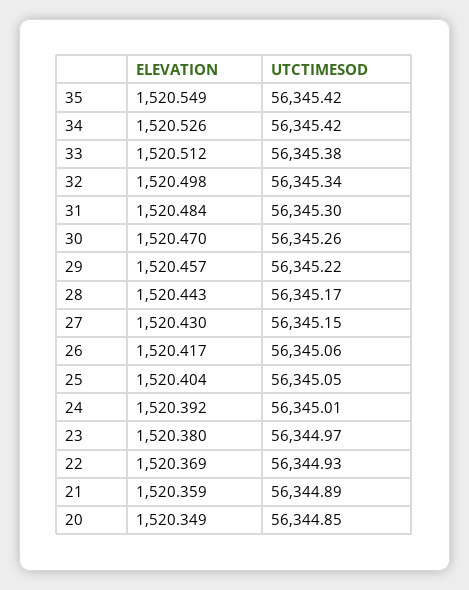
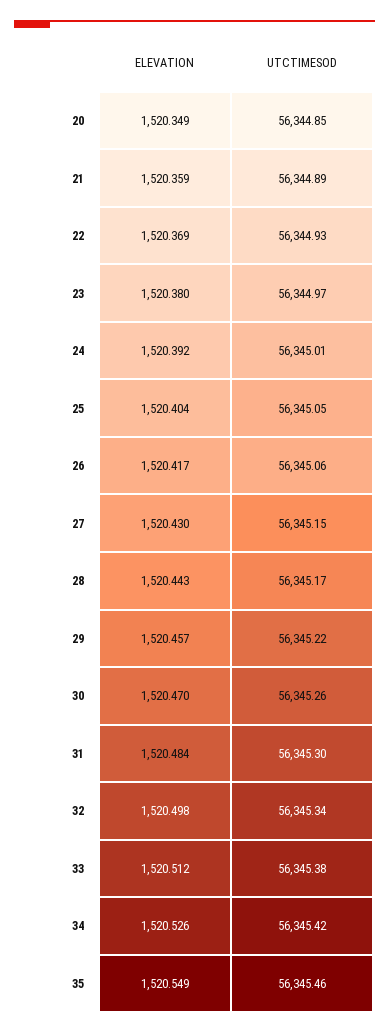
UTCTIMESOD, 35: 56345.42 -> 56345.46

